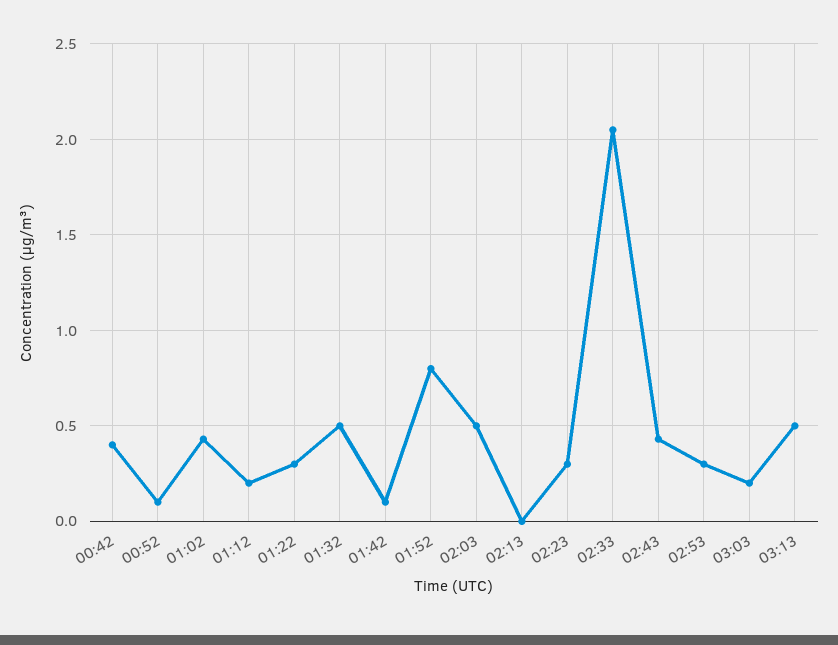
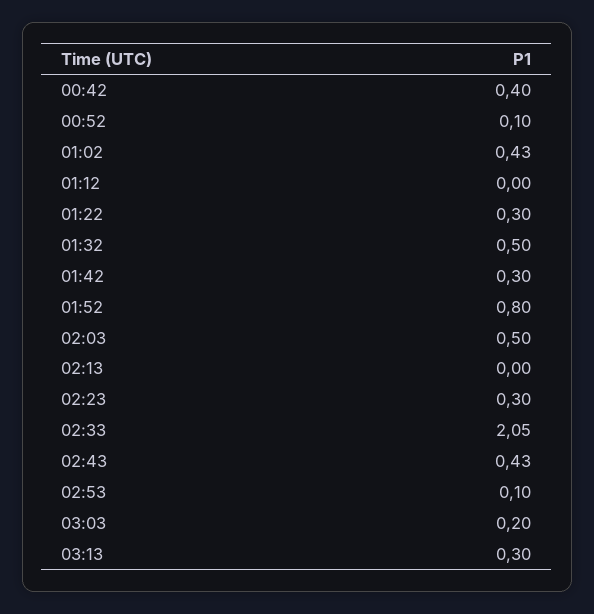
01:12: 0.2 -> 0
01:42: 0.1 -> 0.3
02:53: 0.3 -> 0.1
03:13: 0.5 -> 0.3

